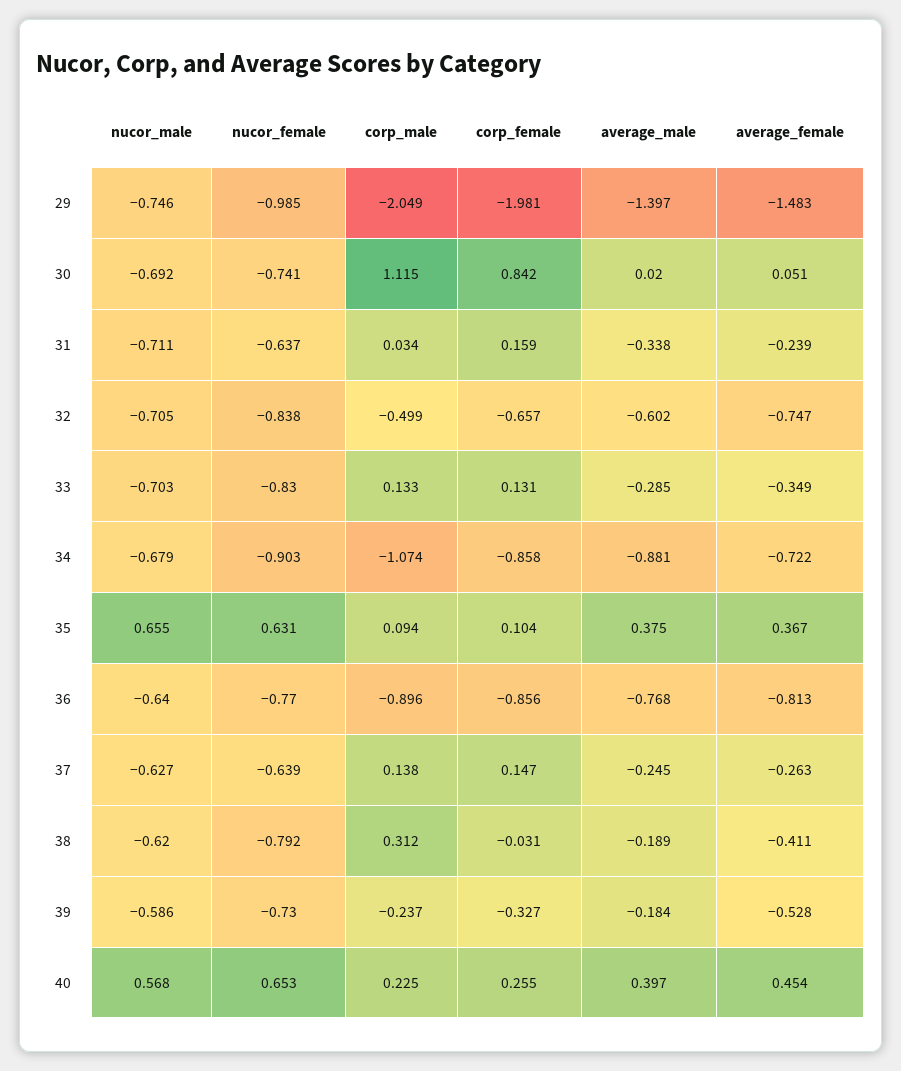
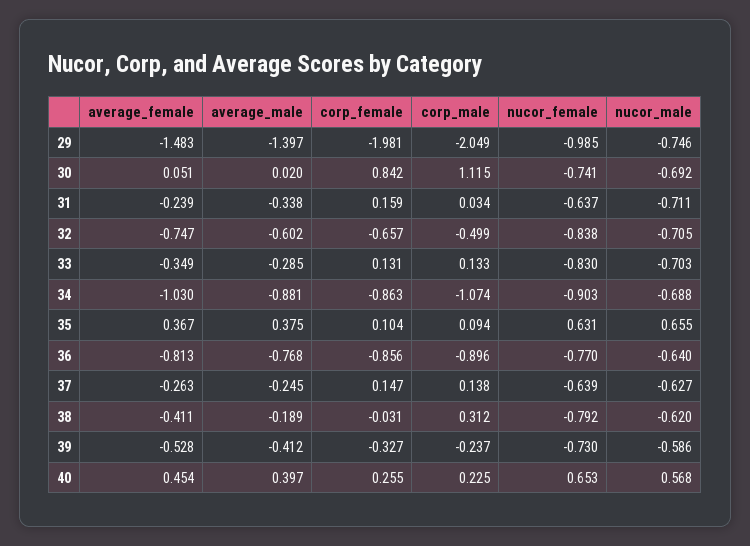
nucor_male, 34: -0.679 -> -0.688
corp_female, 34: -0.858 -> -0.863
average_female, 34: -0.722 -> -1.03
average_male, 39: -0.184 -> -0.412

